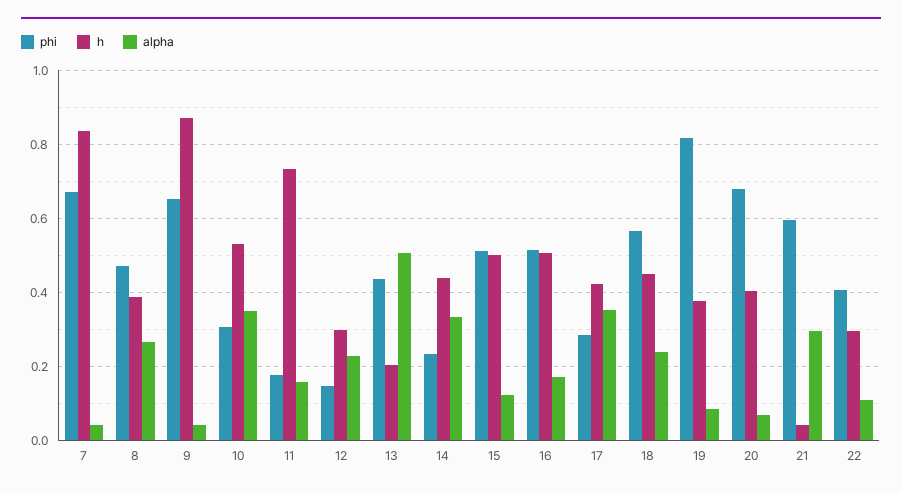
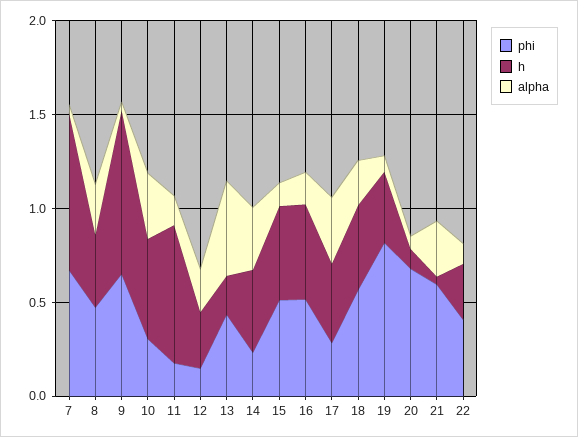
h, 20: 0.4 -> 0.1

